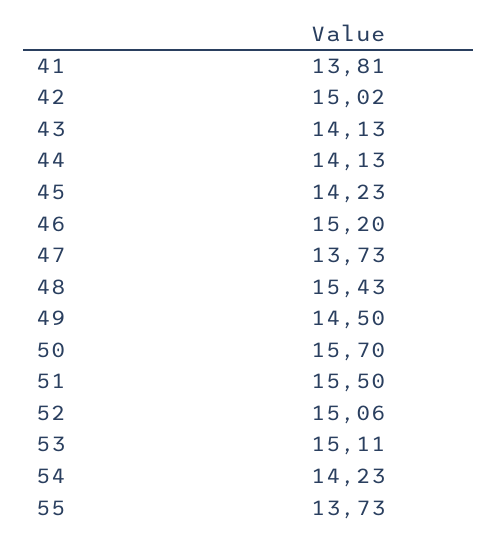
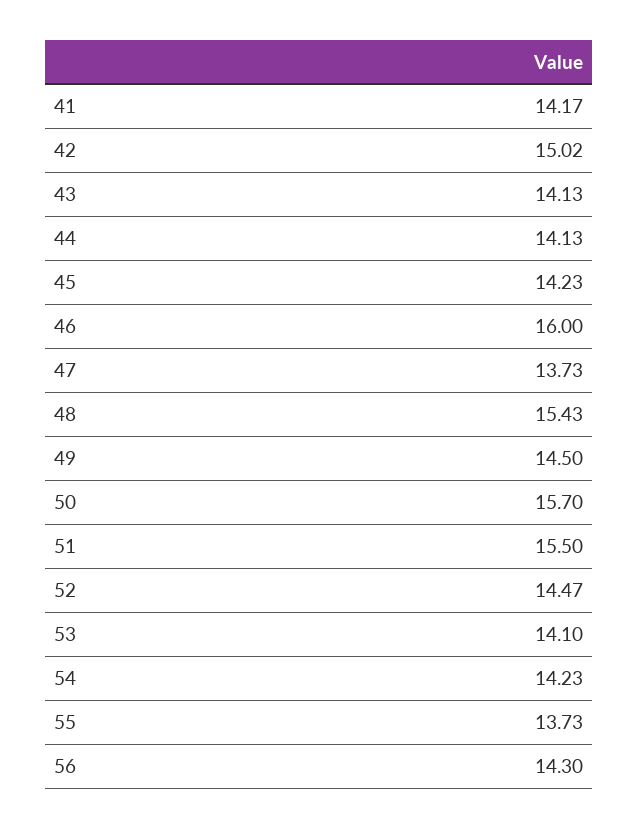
41: 13.81 -> 14.17
46: 15.2 -> 16
52: 15.06 -> 14.47
53: 15.11 -> 14.1
56: none -> 14.3

